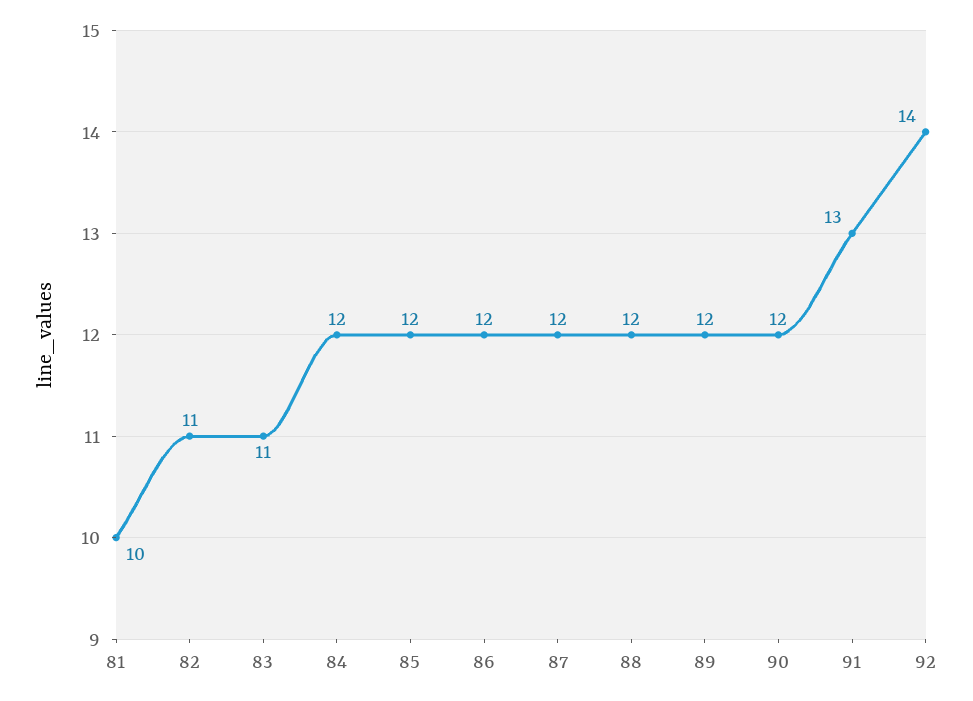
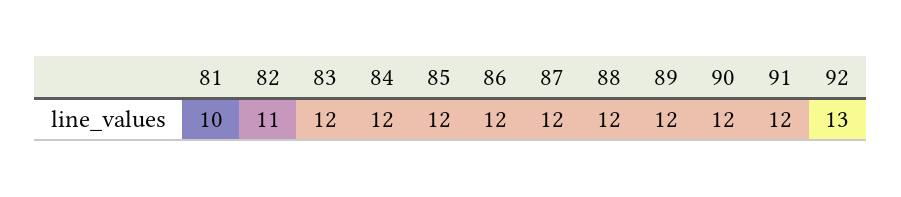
83: 11 -> 12
91: 13 -> 12
92: 14 -> 13

